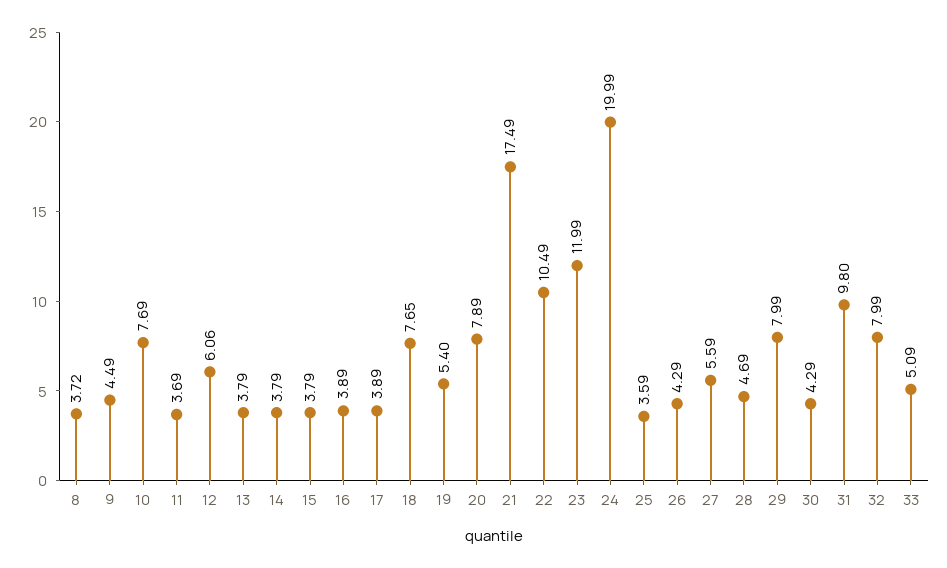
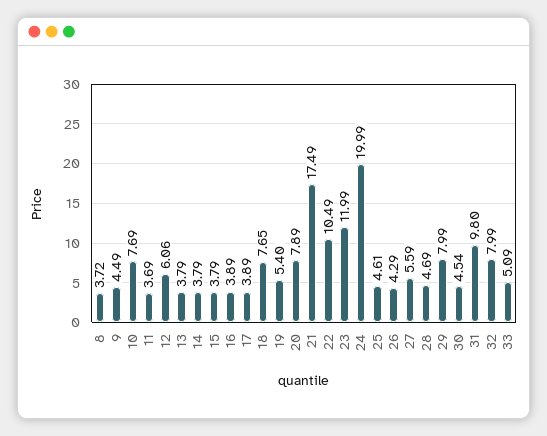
25: 3.59 -> 4.61
30: 4.29 -> 4.54

